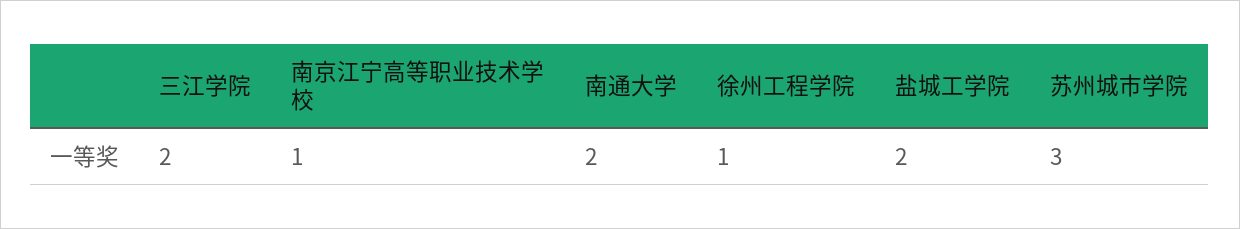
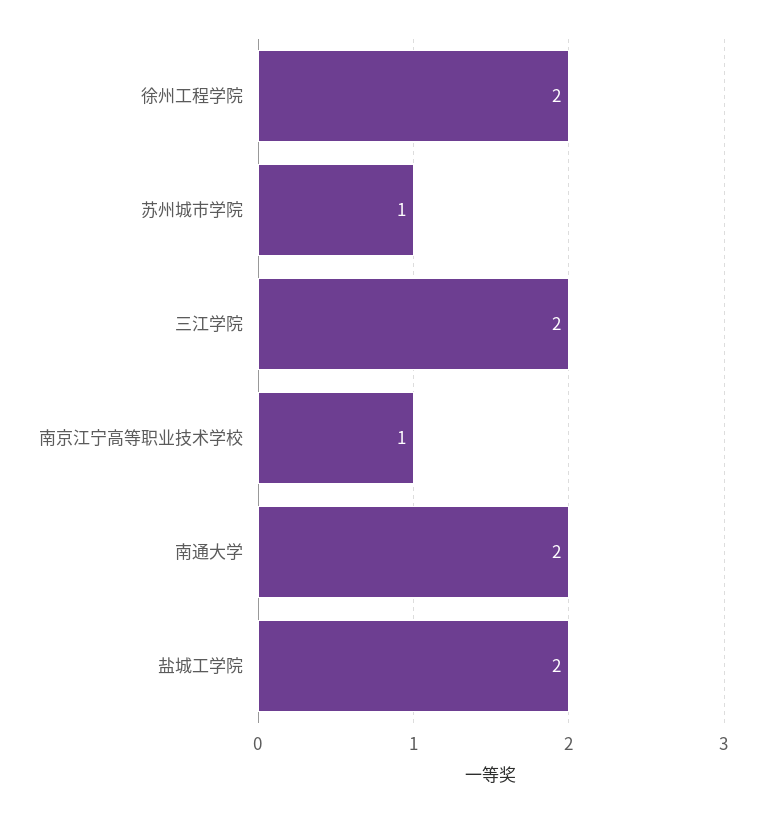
徐州工程学院: 1 -> 2
苏州城市学院: 3 -> 1

